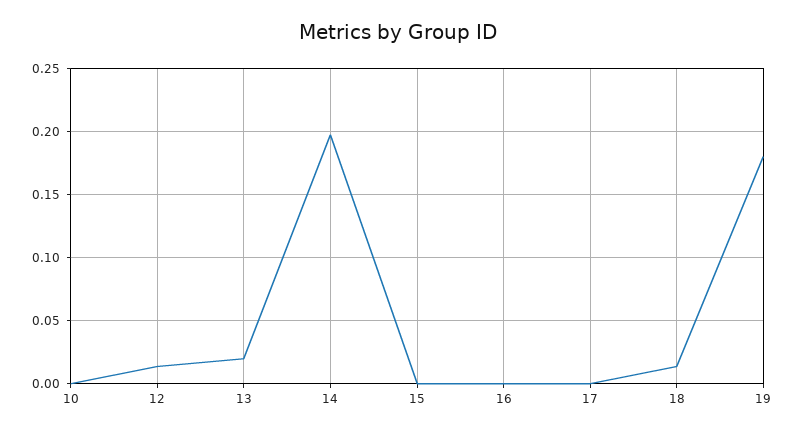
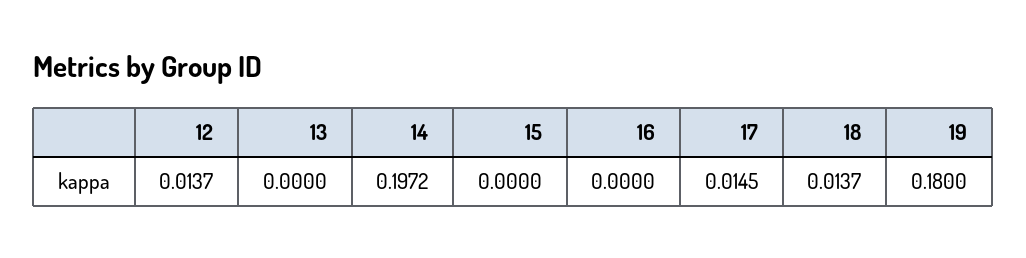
10: 0 -> none
13: 0.02 -> 0
17: 0 -> 0.0145

